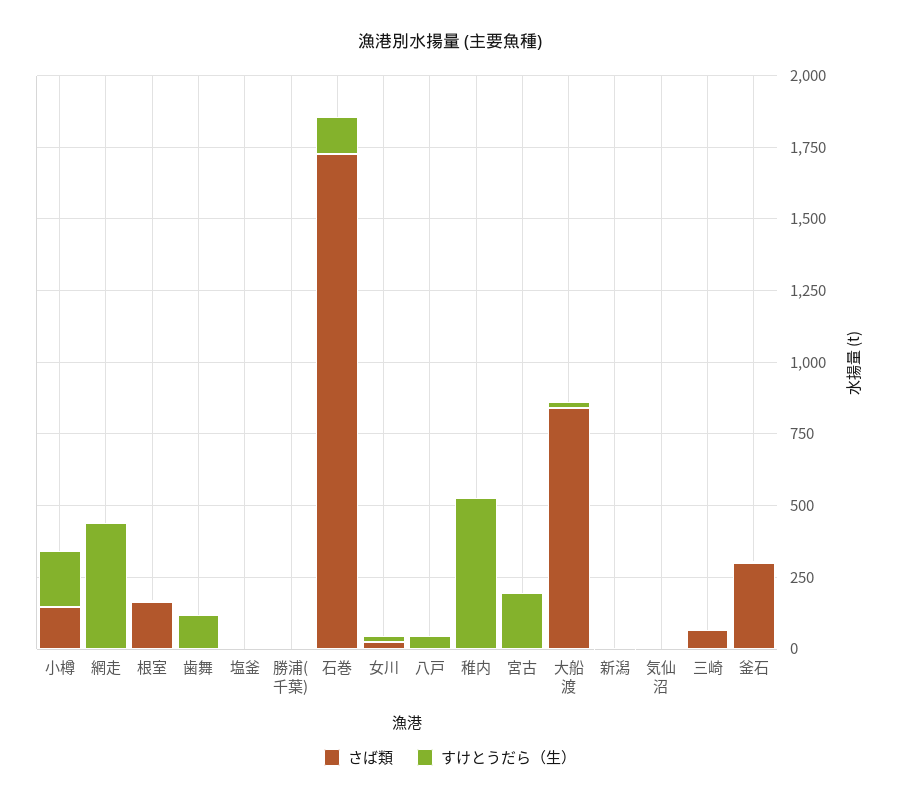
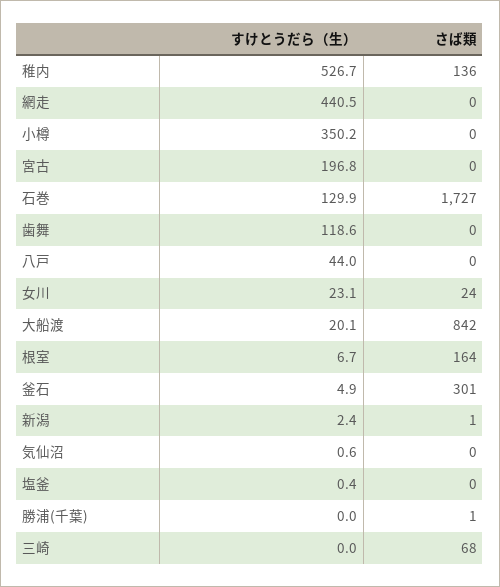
さば類, 小樽: 150 -> 0
すけとうだら（生）, 小樽: 200 -> 350.2
さば類, 稚内: 0 -> 136

